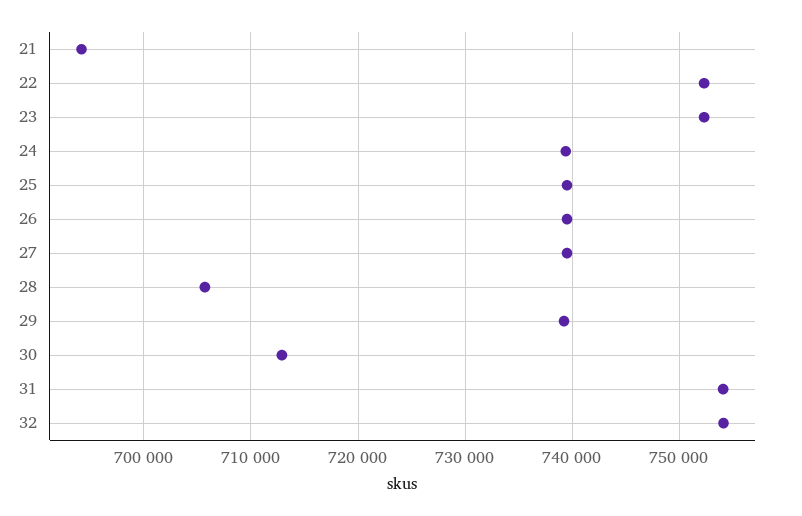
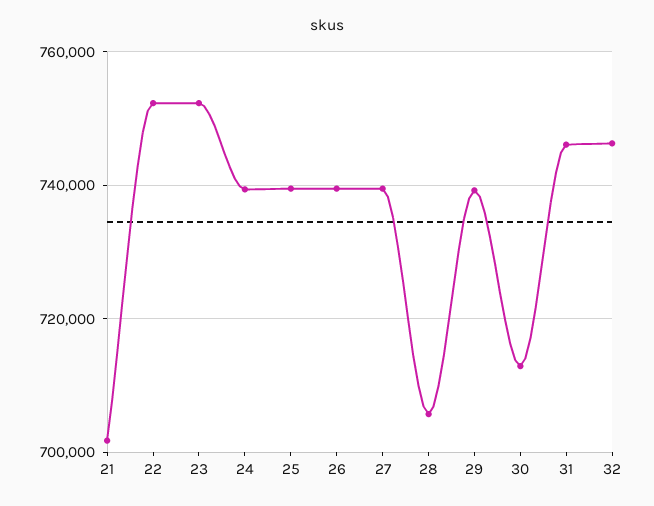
21: 694000 -> 702000
31: 754000 -> 746000
32: 754000 -> 746000

